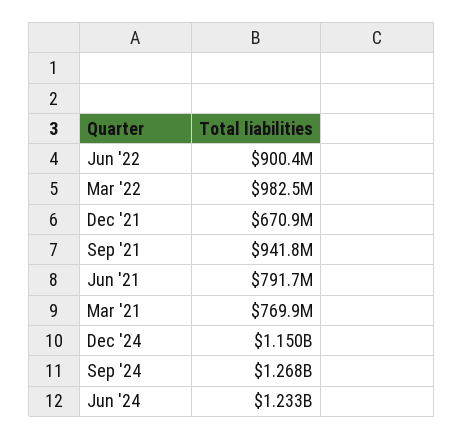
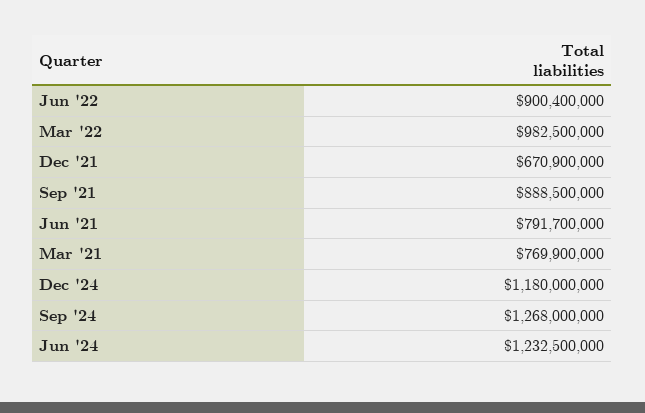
Sep '21: 941800000 -> 888500000
Dec '24: 1150000000 -> 1180000000

